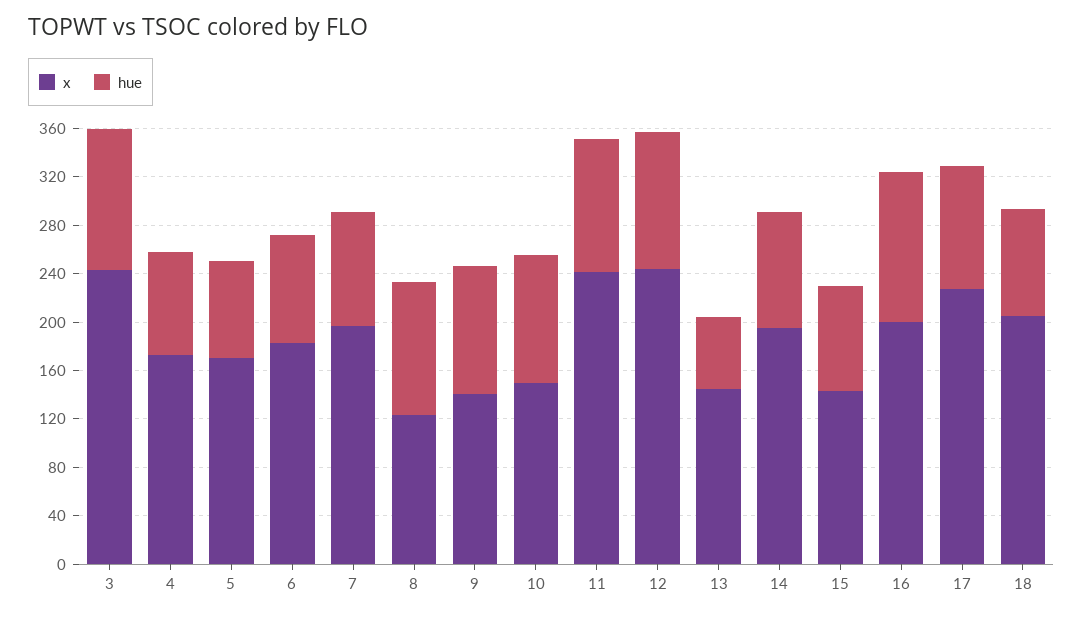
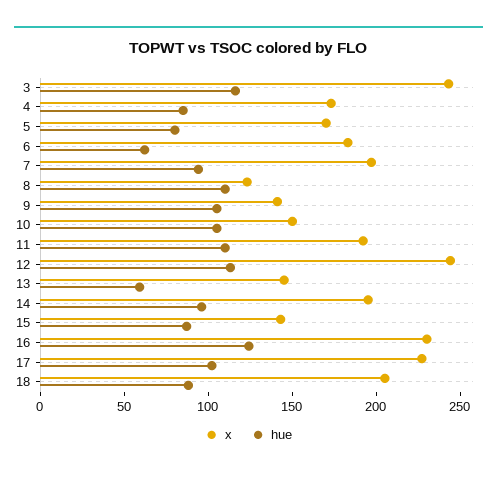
hue, 6: 90 -> 60
x, 11: 240 -> 190
x, 16: 200 -> 230

